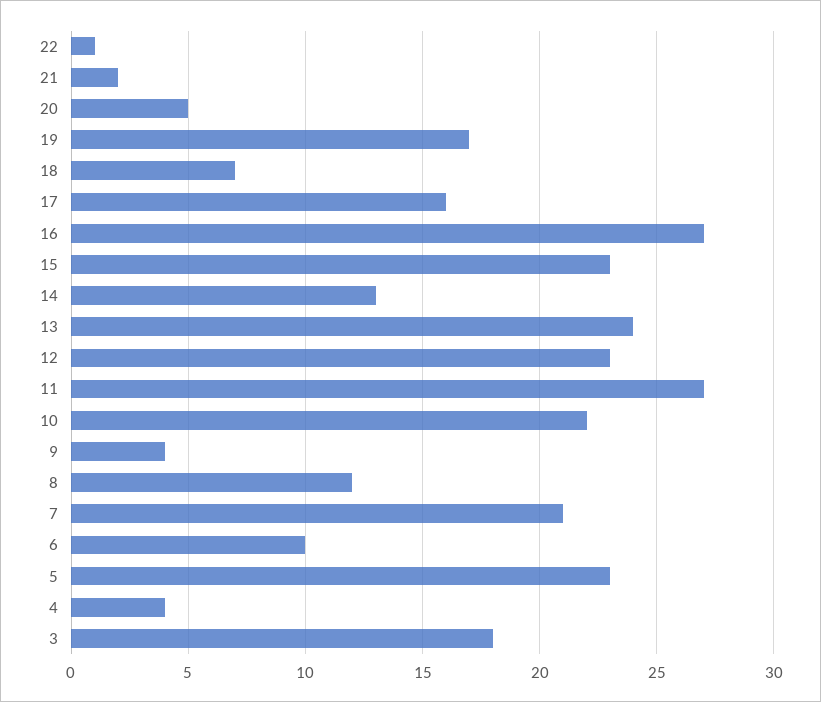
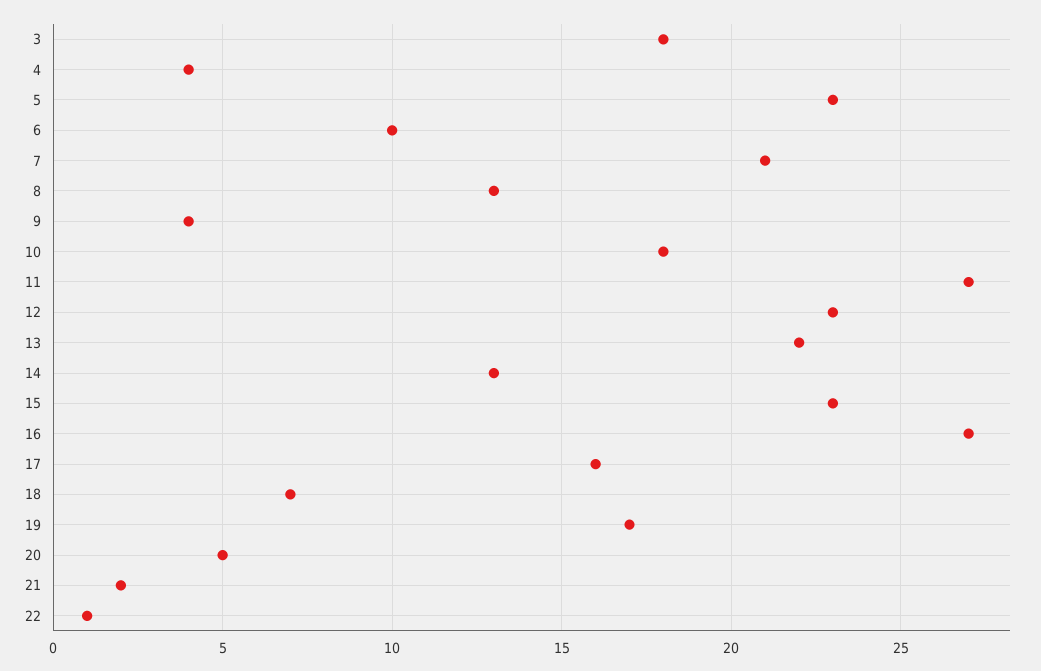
13: 24 -> 22
10: 22 -> 18
8: 12 -> 13

